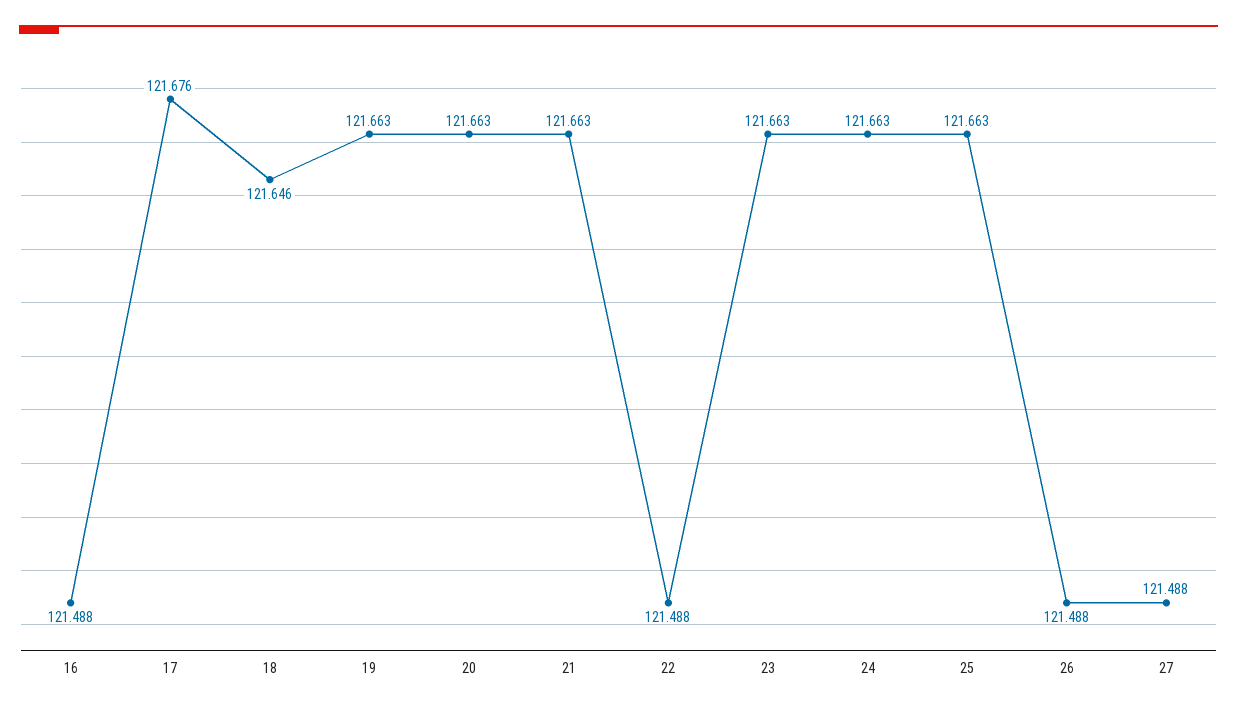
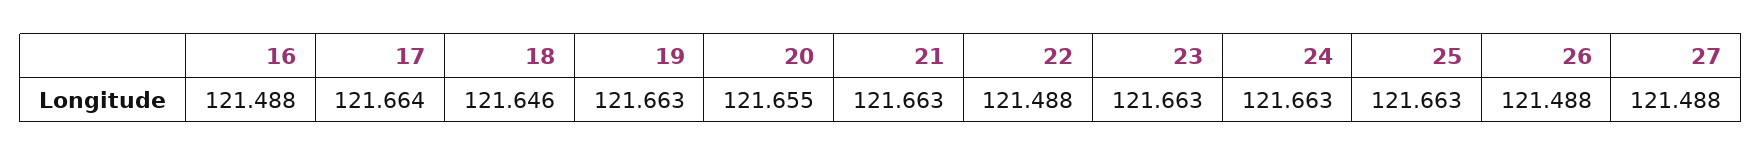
17: 121.676 -> 121.664
20: 121.663 -> 121.655

